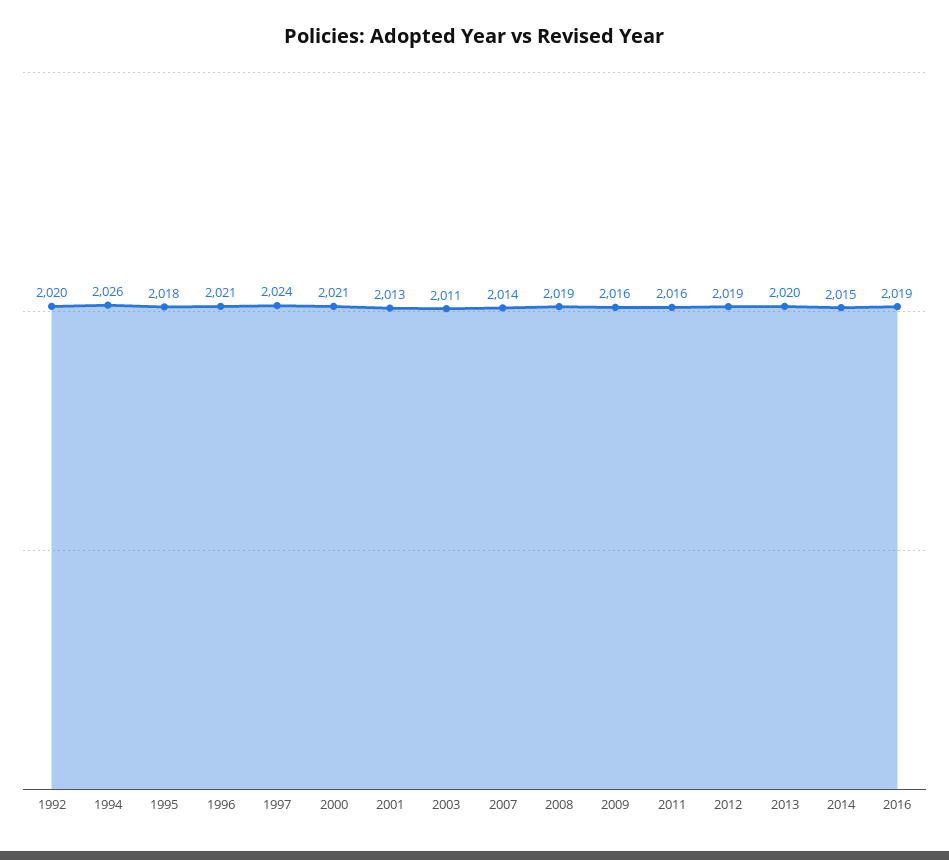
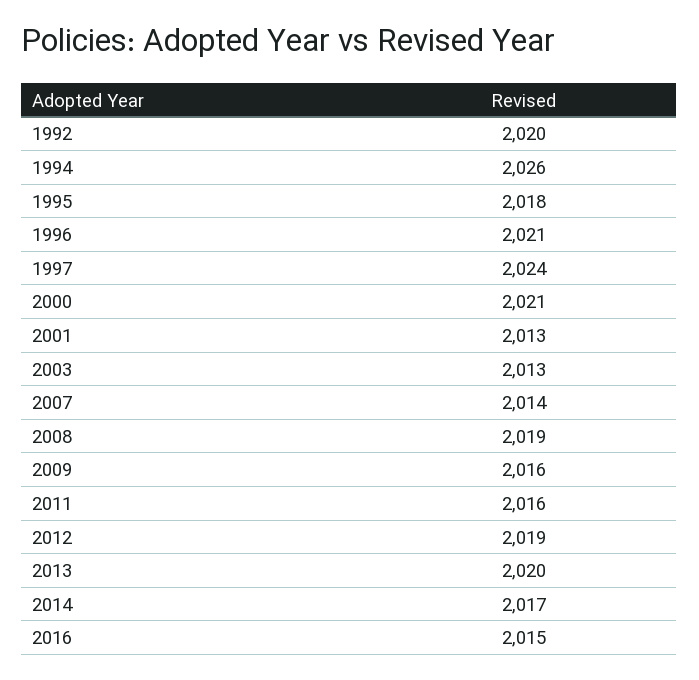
2003: 2011 -> 2013
2014: 2015 -> 2017
2016: 2019 -> 2015

